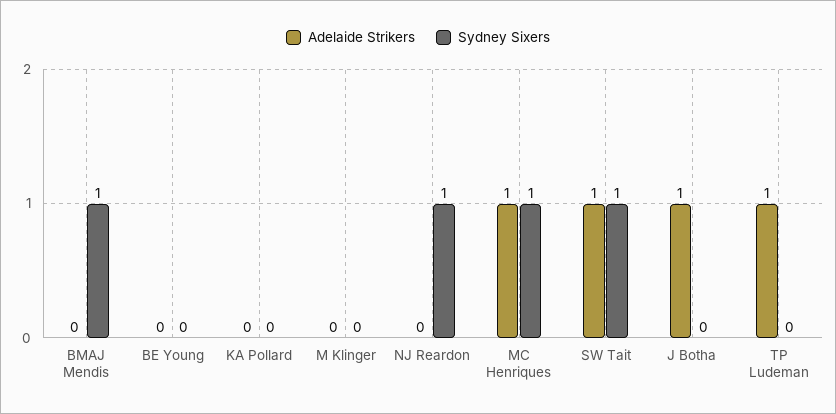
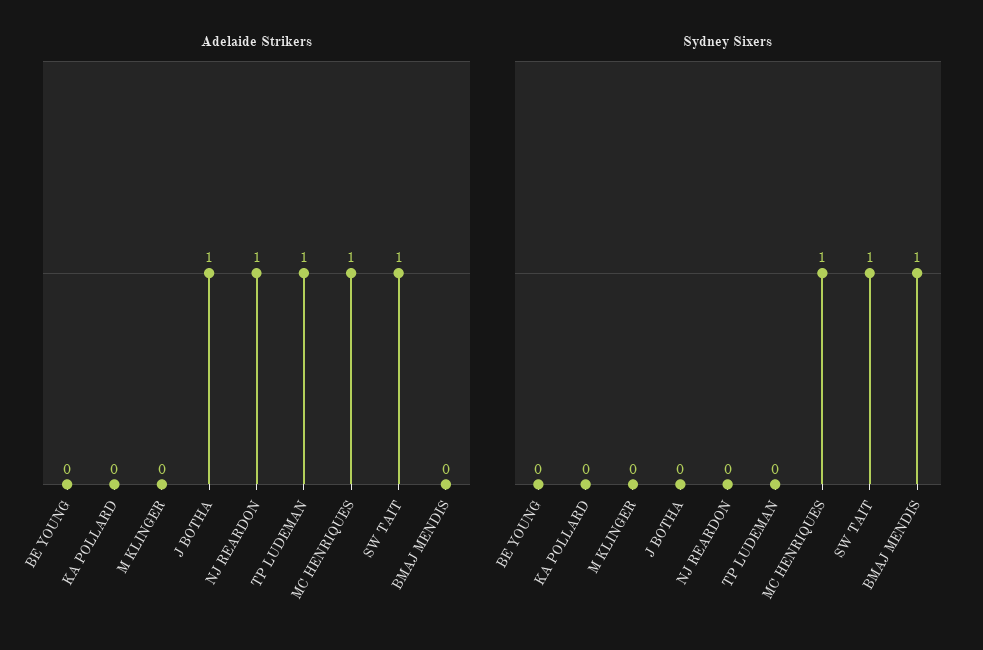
Adelaide Strikers, NJ Reardon: 0 -> 1
Sydney Sixers, NJ Reardon: 1 -> 0

